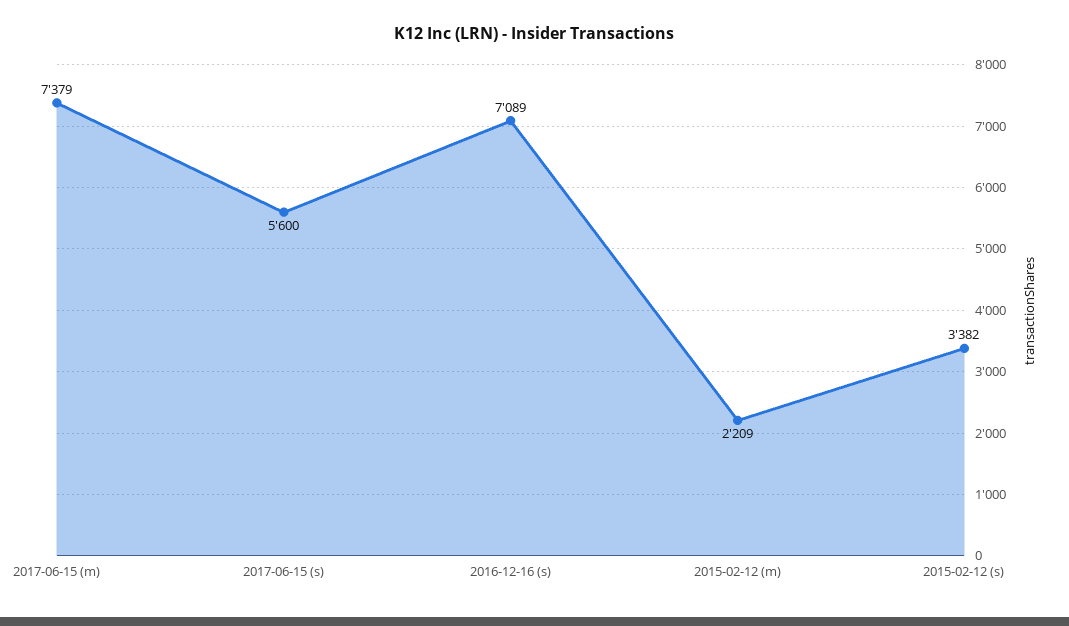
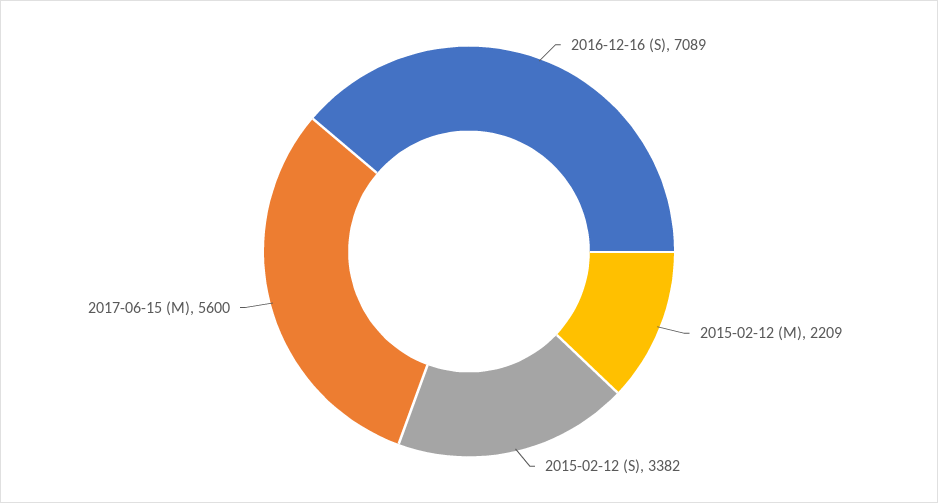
2017-06-15 (m): 7379 -> 5600
2017-06-15 (s): 5600 -> none

